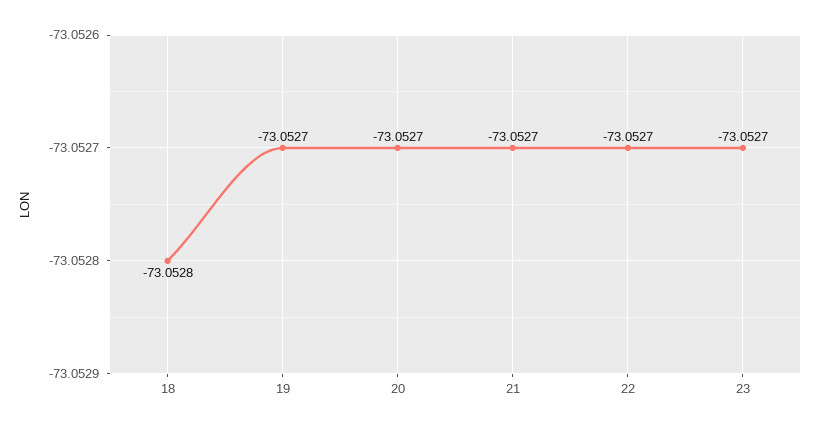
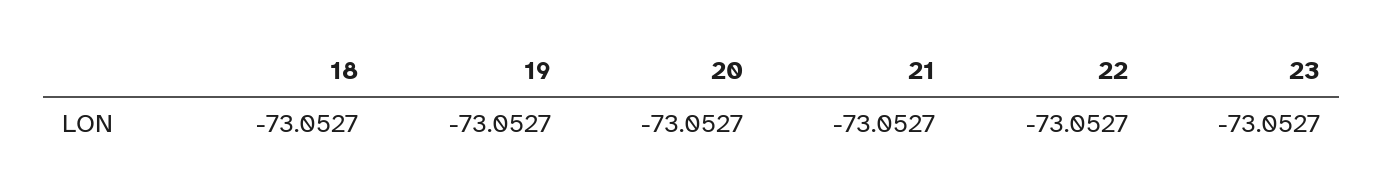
18: -73.0528 -> -73.0527

